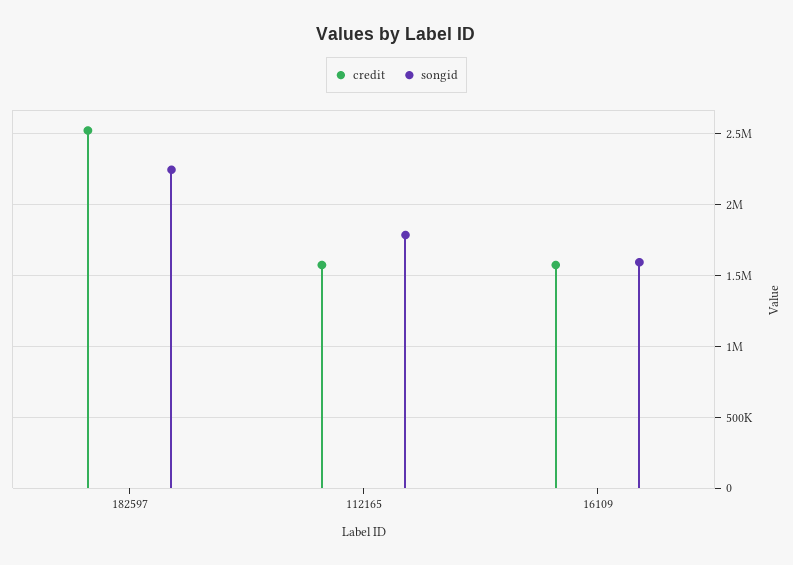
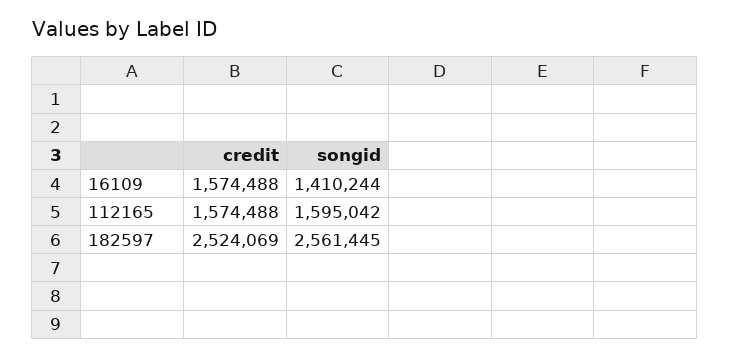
songid, 182597: 2250000 -> 2561445
songid, 112165: 1800000 -> 1595042
songid, 16109: 1600000 -> 1410244

